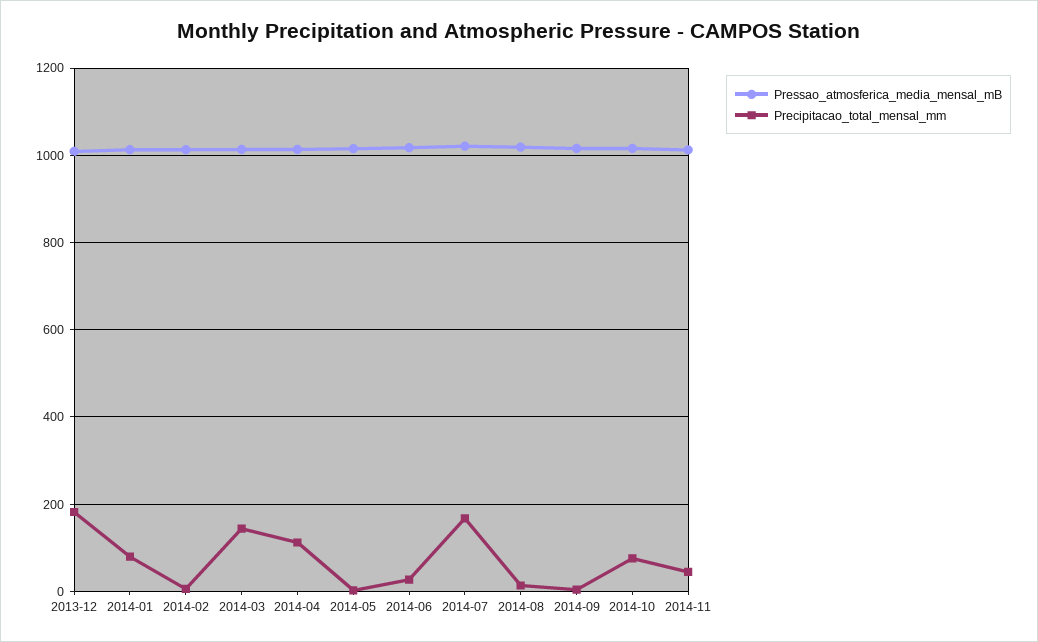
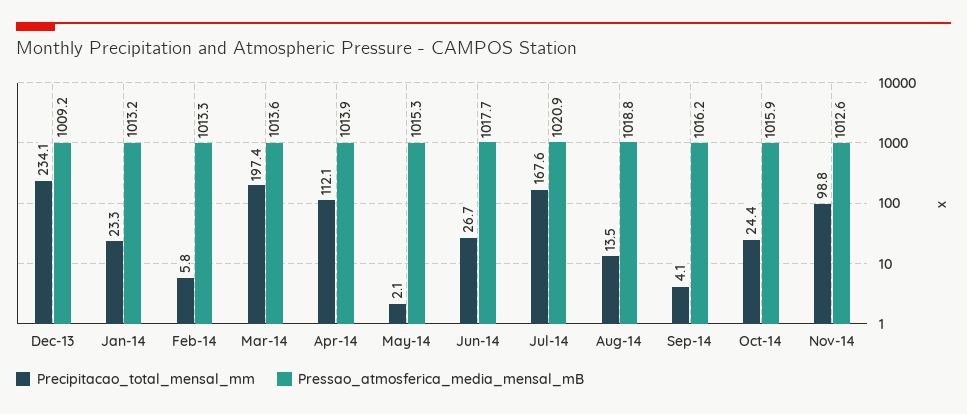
Precipitacao_total_mensal_mm, 2013-12: 180 -> 234.1
Precipitacao_total_mensal_mm, 2014-01: 80 -> 23.3
Precipitacao_total_mensal_mm, 2014-03: 140 -> 197.4
Precipitacao_total_mensal_mm, 2014-10: 80 -> 24.4
Precipitacao_total_mensal_mm, 2014-11: 40 -> 98.8

